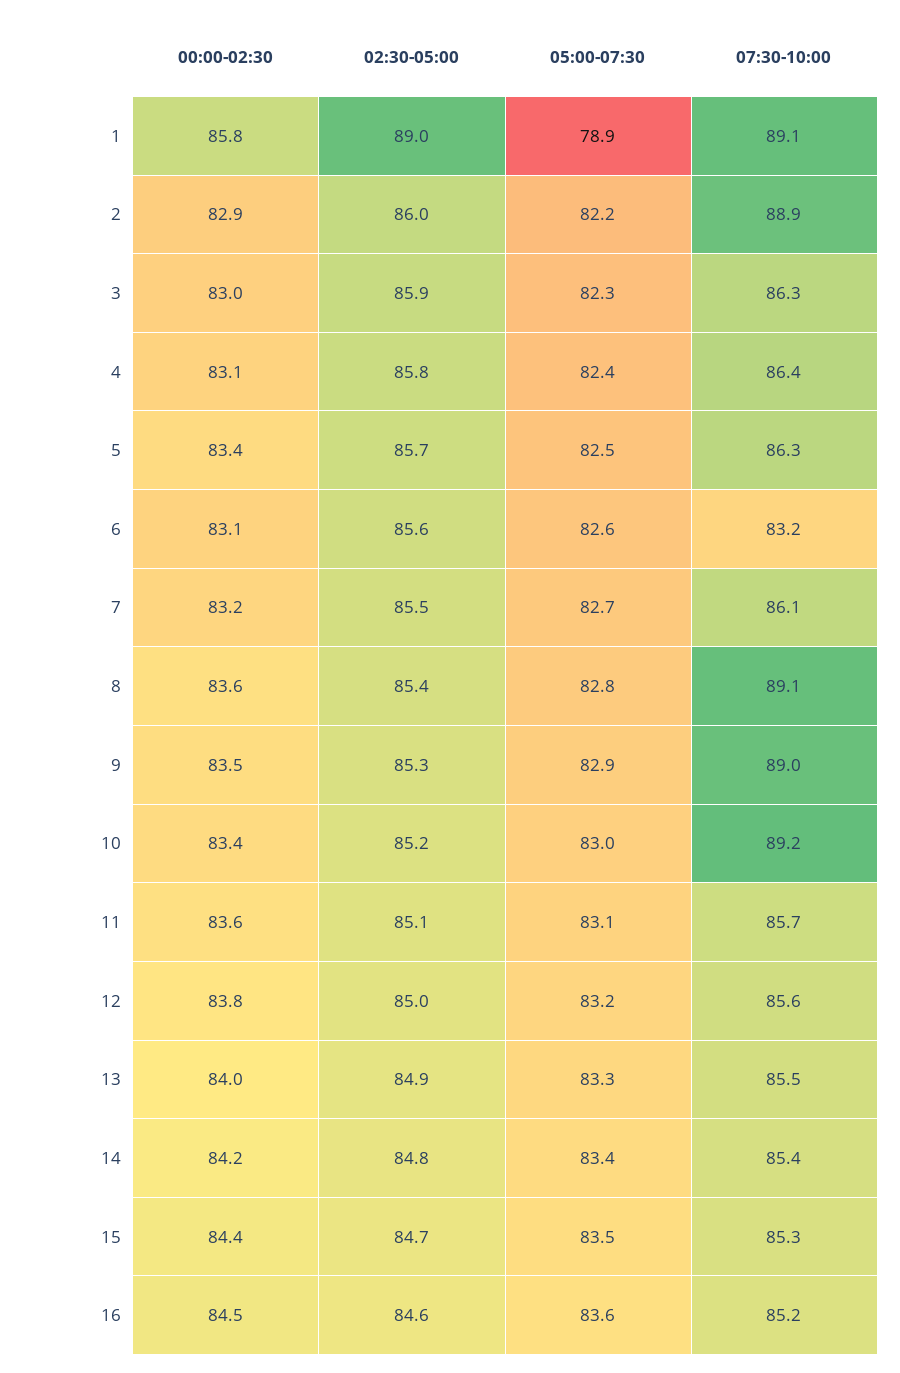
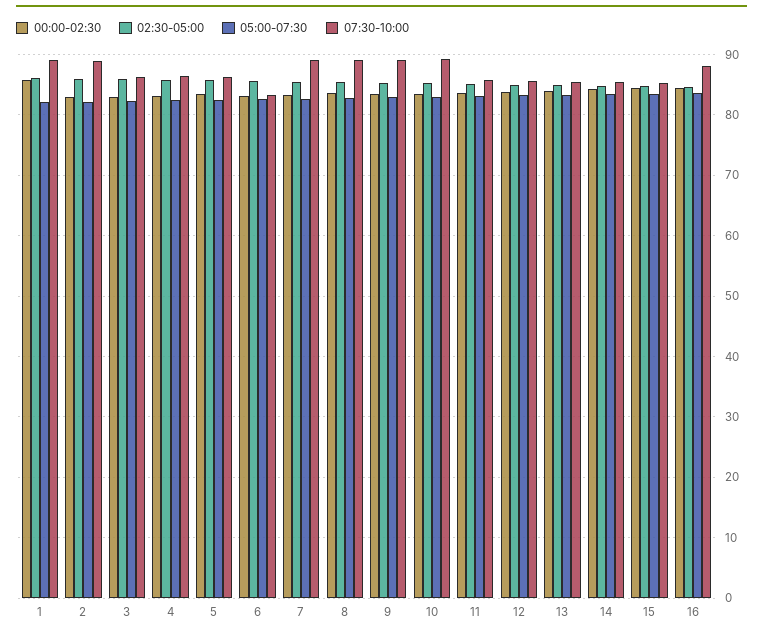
02:30-05:00, 1: 89 -> 86
05:00-07:30, 1: 78.9 -> 82
07:30-10:00, 7: 86.1 -> 89
07:30-10:00, 16: 85.2 -> 88

